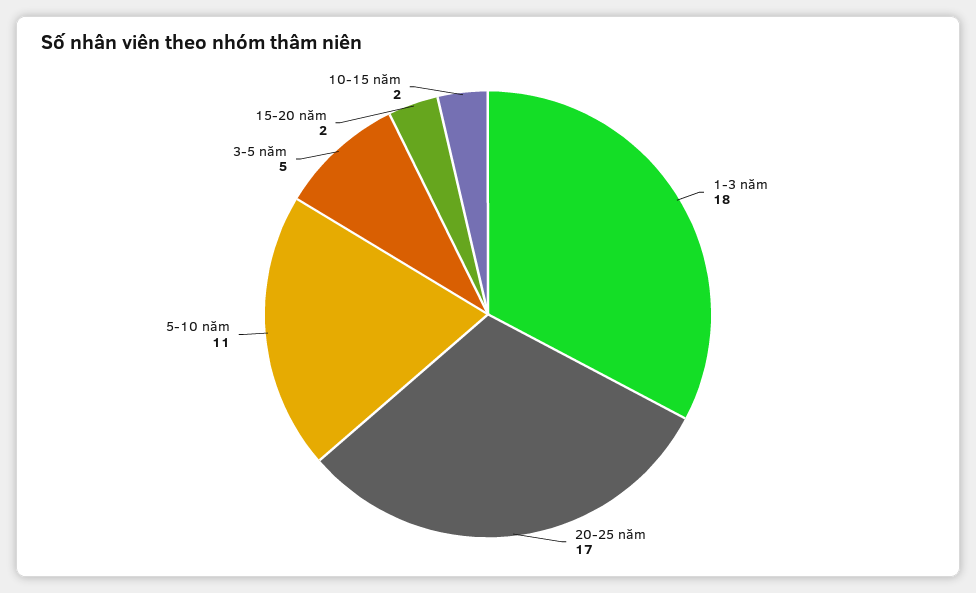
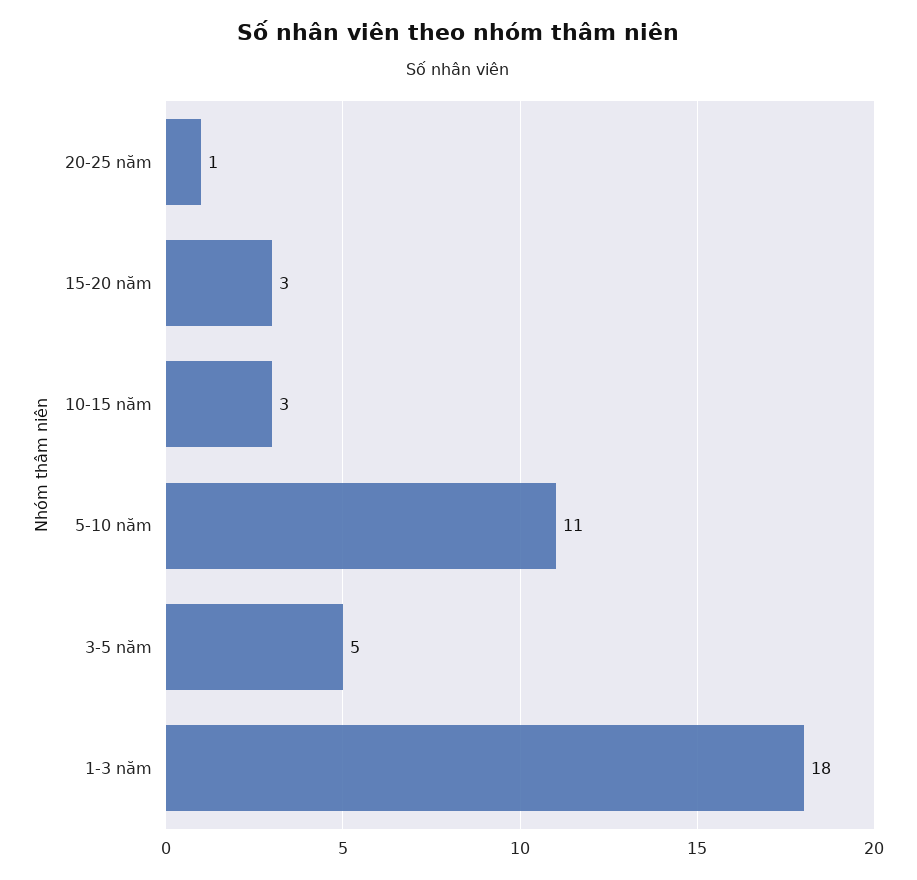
20-25 năm: 17 -> 1
15-20 năm: 2 -> 3
10-15 năm: 2 -> 3

